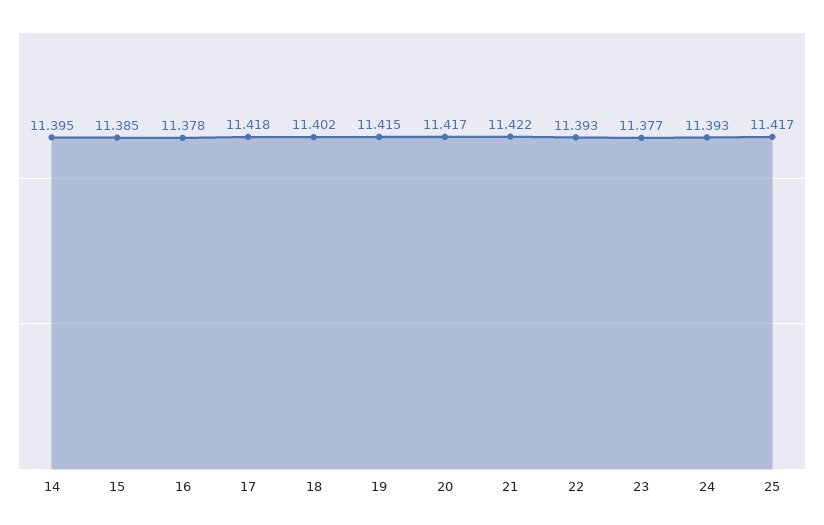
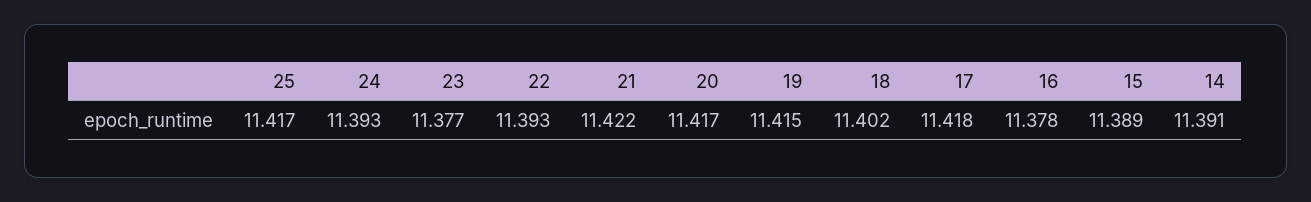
14: 11.395 -> 11.391
15: 11.385 -> 11.389

